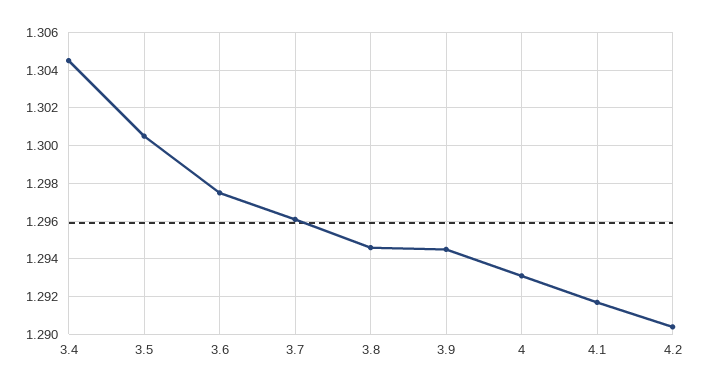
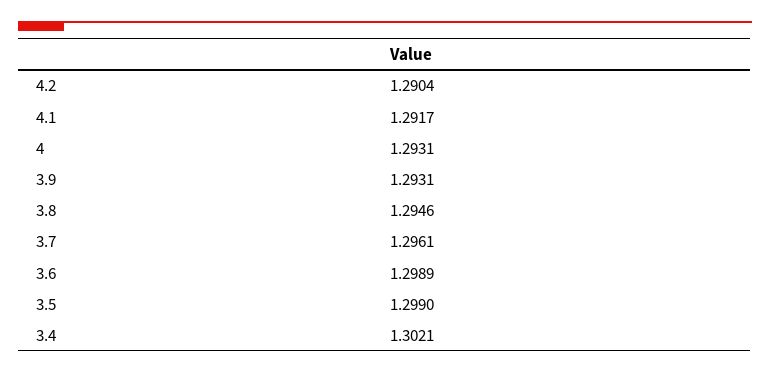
3.4: 1.3045 -> 1.3021
3.5: 1.3005 -> 1.299
3.6: 1.2975 -> 1.2989
3.9: 1.2945 -> 1.2931

